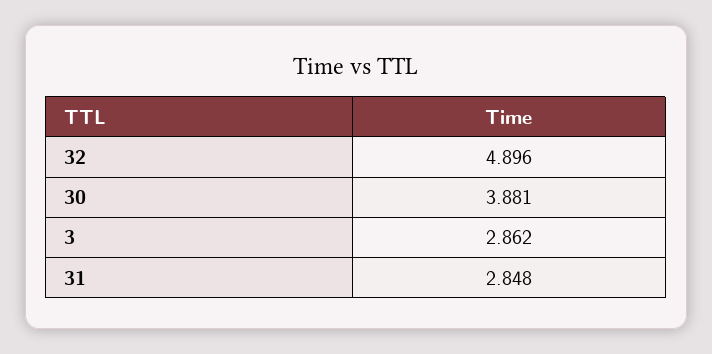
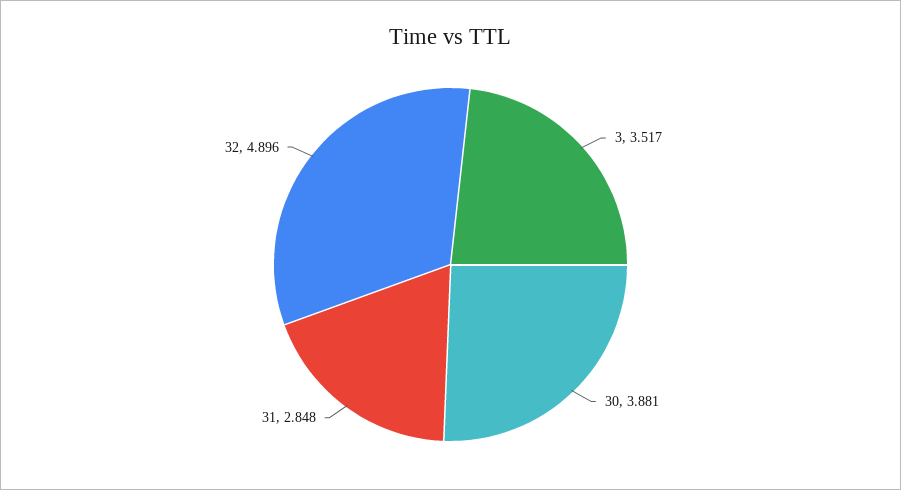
3: 2.862 -> 3.517

